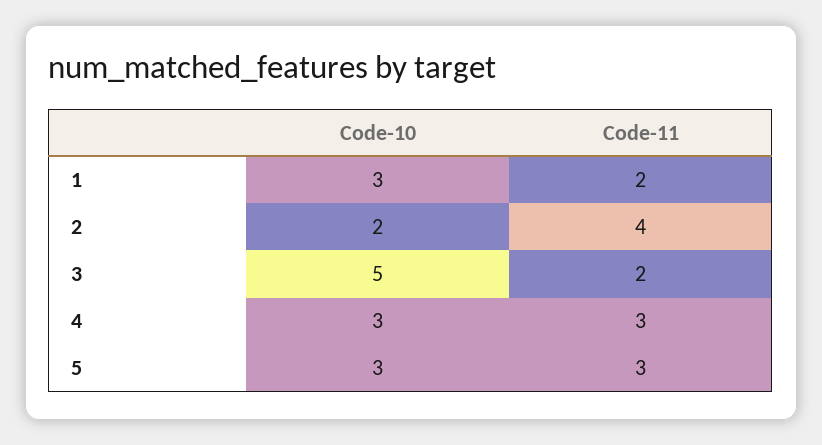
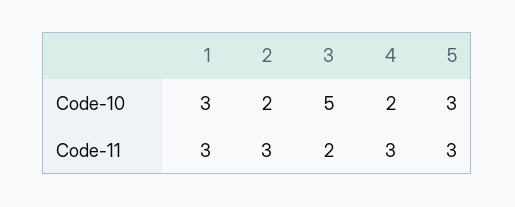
Code-11, 1: 2 -> 3
Code-11, 2: 4 -> 3
Code-10, 4: 3 -> 2

